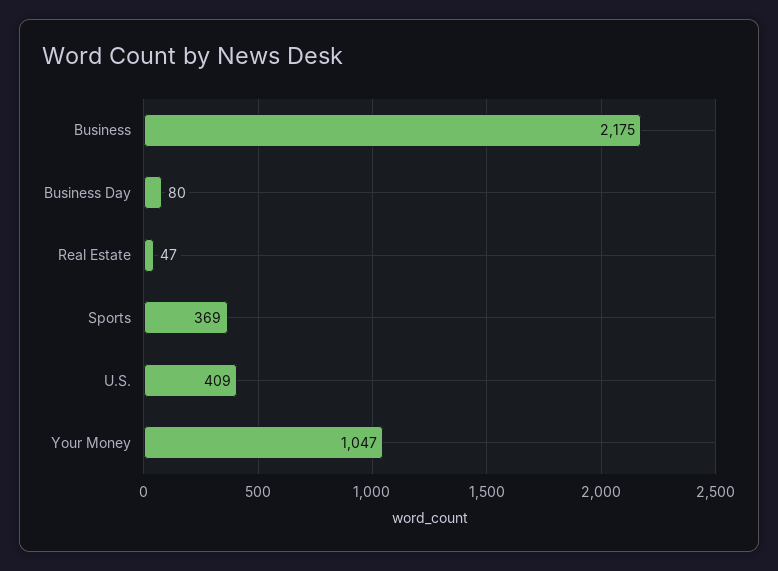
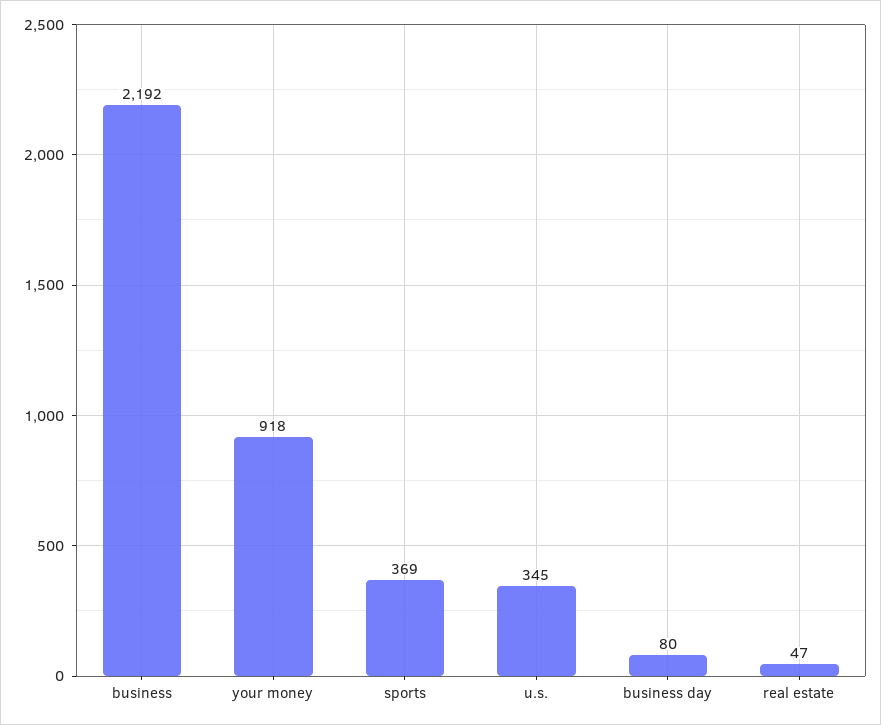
Business: 2175 -> 2192
U.S.: 409 -> 345
Your Money: 1047 -> 918

